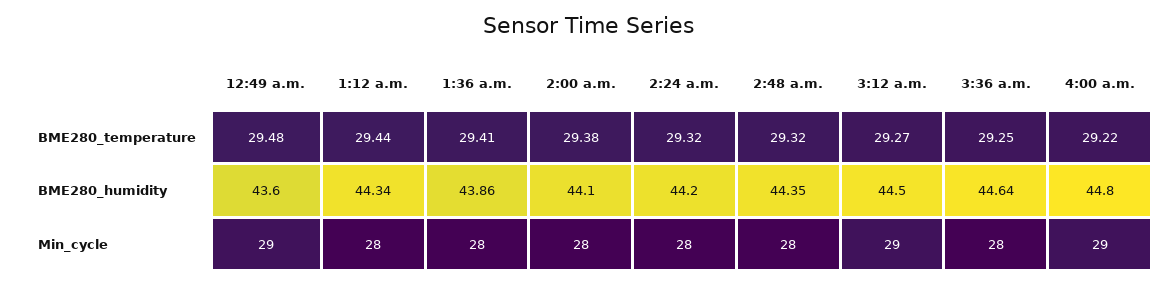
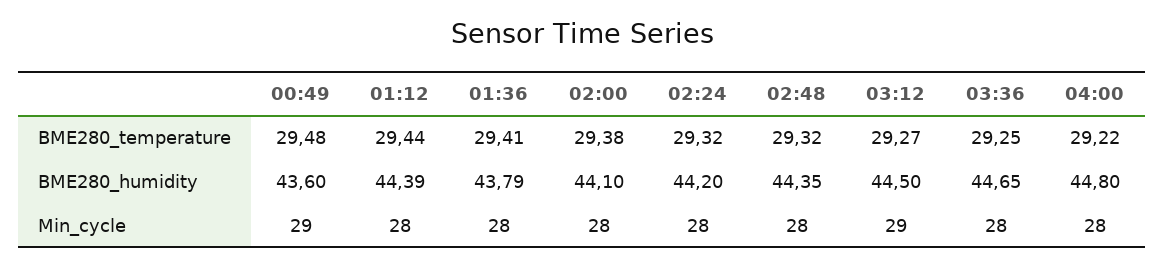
1:12 a.m., BME280_humidity: 44.34 -> 44.39
1:36 a.m., BME280_humidity: 43.86 -> 43.79
3:36 a.m., BME280_humidity: 44.64 -> 44.65
4:00 a.m., Min_cycle: 29 -> 28

